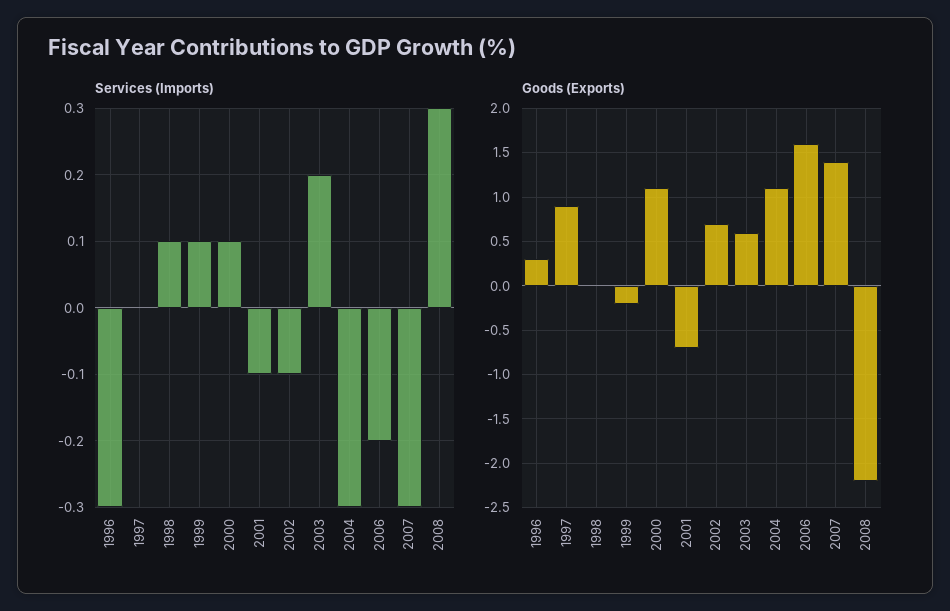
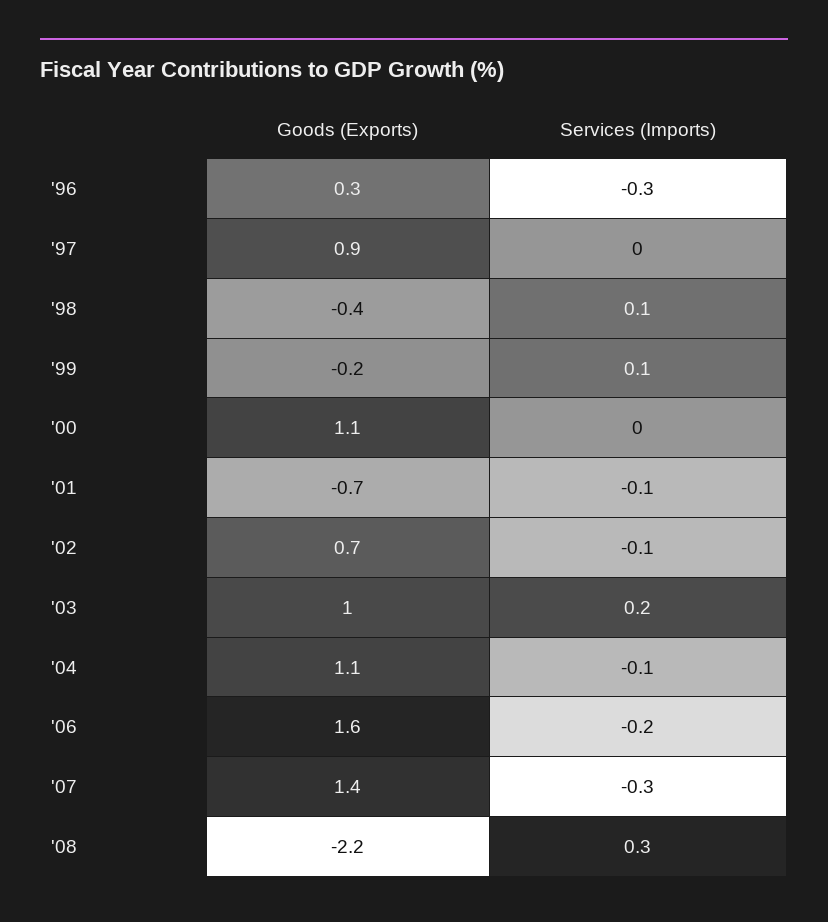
Services (Imports), 2000: 0.1 -> 0
Services (Imports), 2004: -0.3 -> -0.1
Goods (Exports), 1998: 0 -> -0.4
Goods (Exports), 2003: 0.6 -> 1

